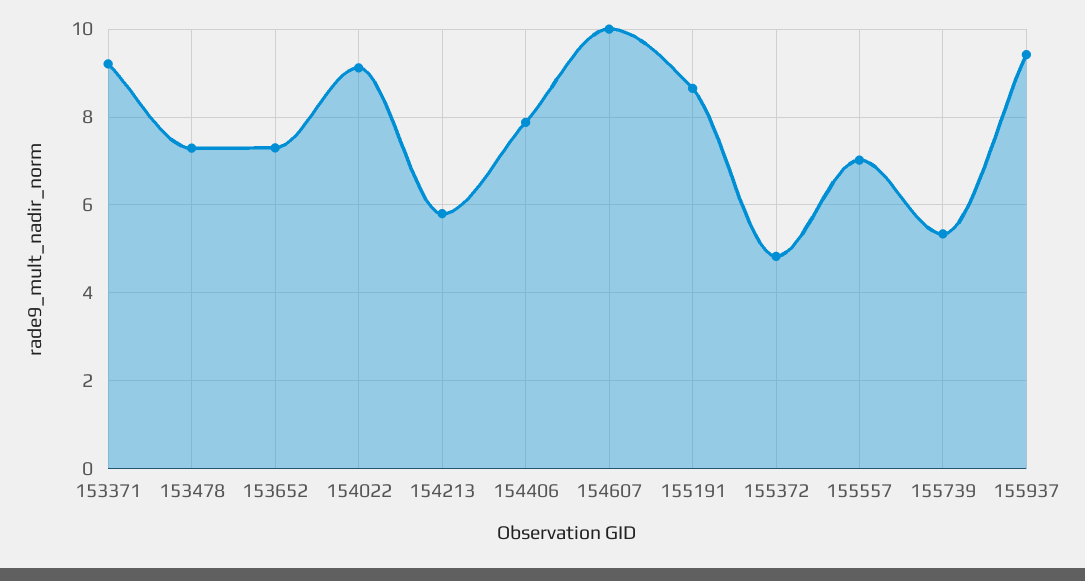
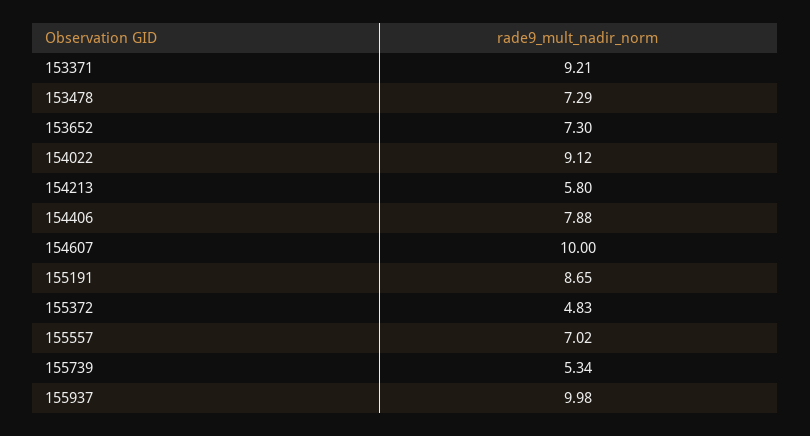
155937: 9.4 -> 9.98

